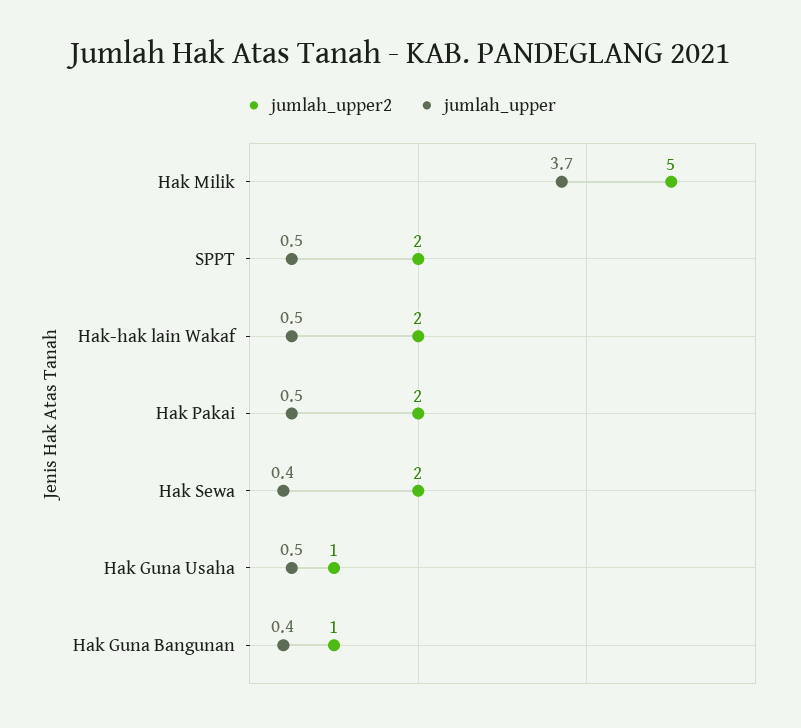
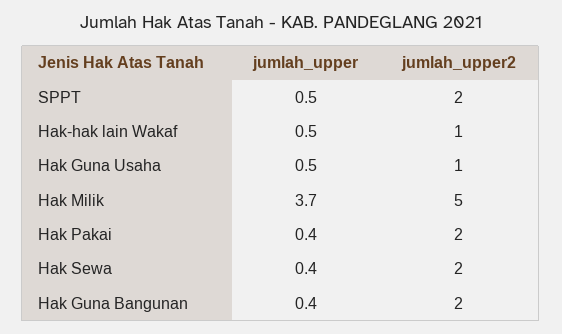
jumlah_upper2, Hak-hak lain Wakaf: 2 -> 1
jumlah_upper, Hak Pakai: 0.5 -> 0.4
jumlah_upper2, Hak Guna Bangunan: 1 -> 2

